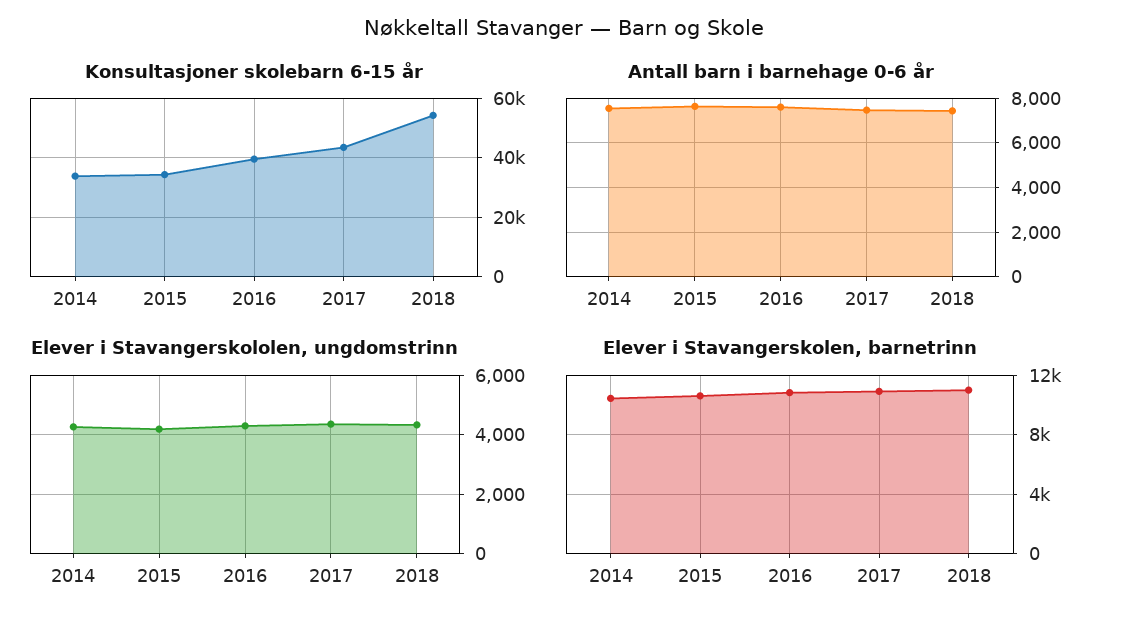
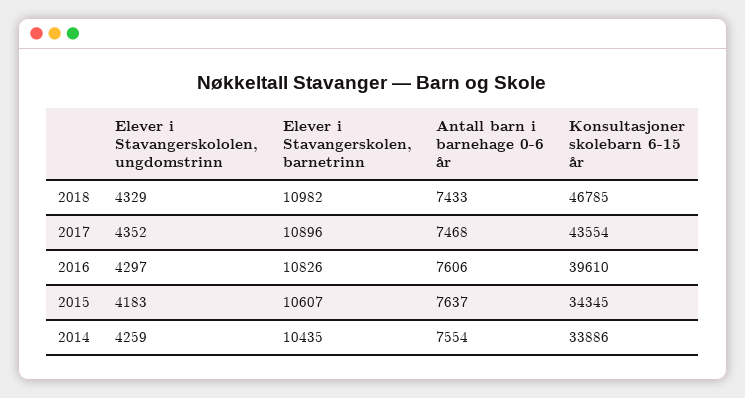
Konsultasjoner skolebarn 6-15 år, 2018: 55000 -> 46785

